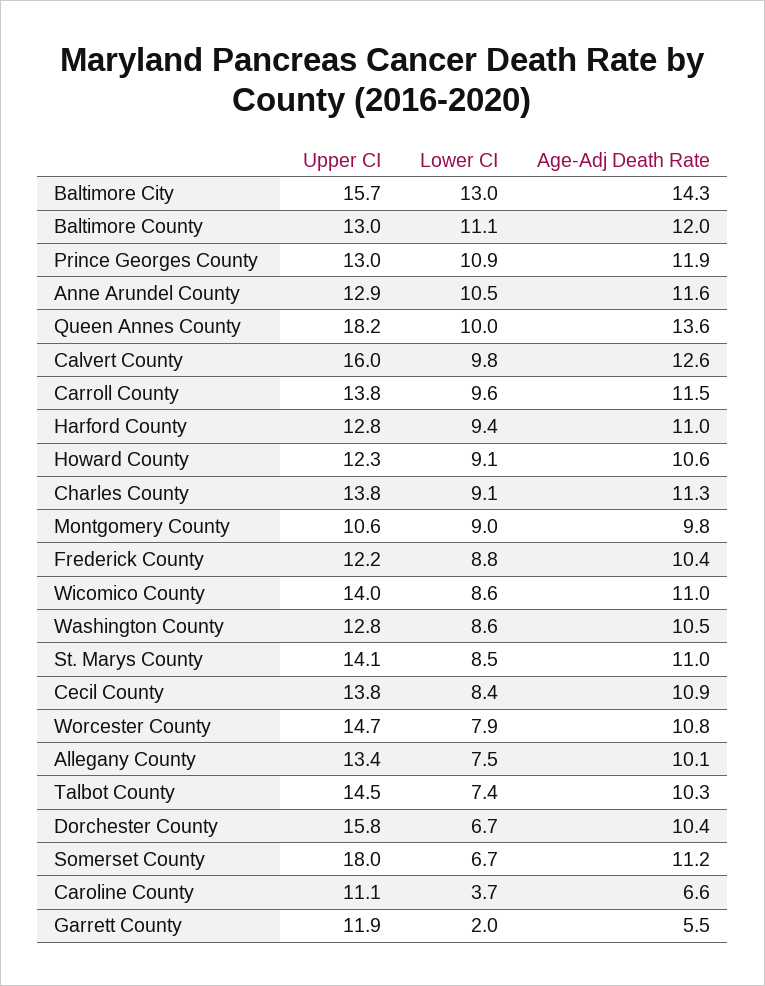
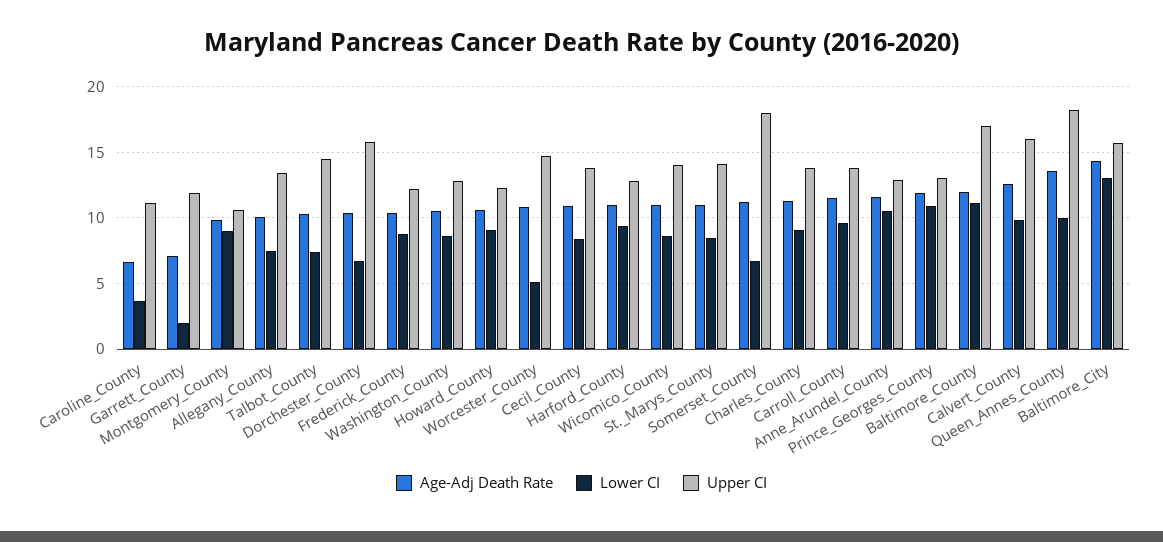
Upper CI, Baltimore County: 13 -> 17
Lower CI, Worcester County: 7.9 -> 5
Age-Adj Death Rate, Garrett County: 5.5 -> 7

